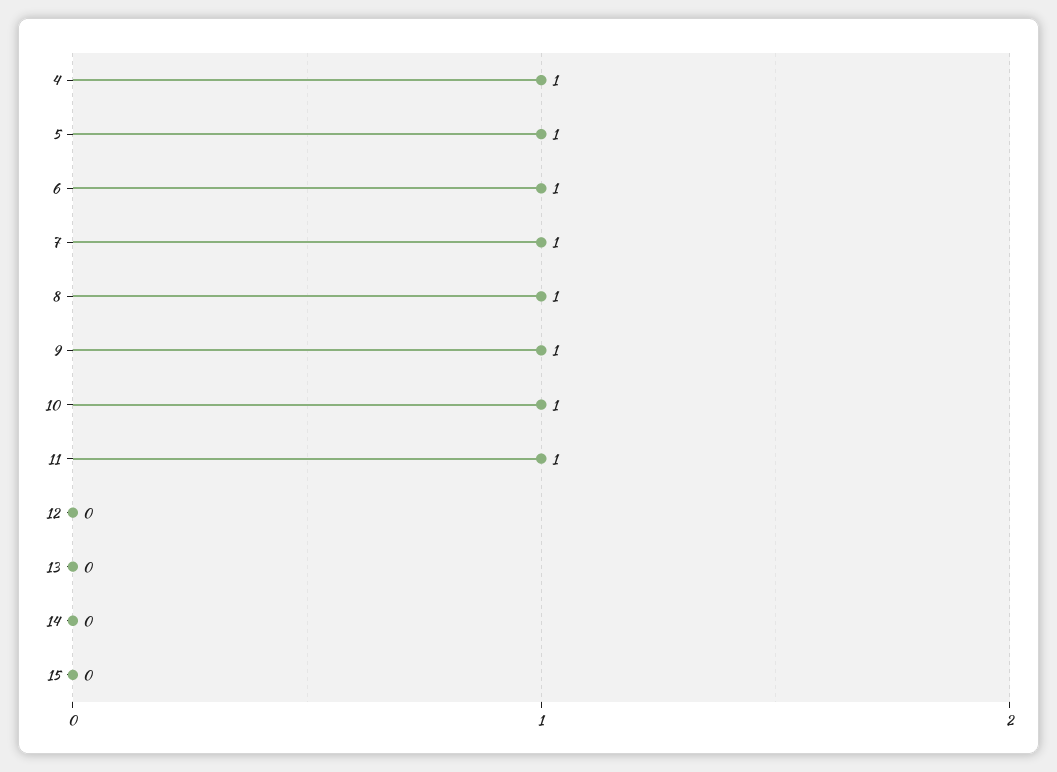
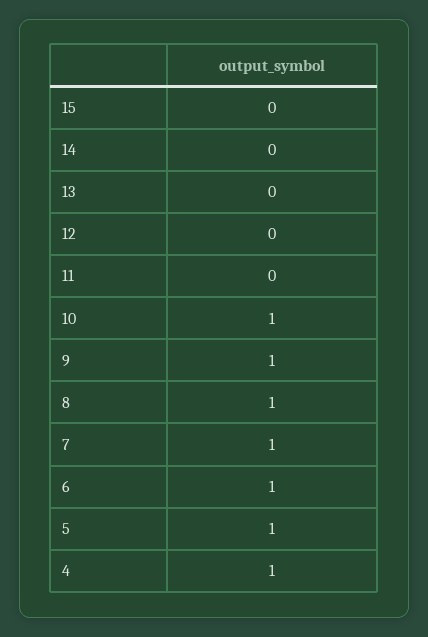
11: 1 -> 0

